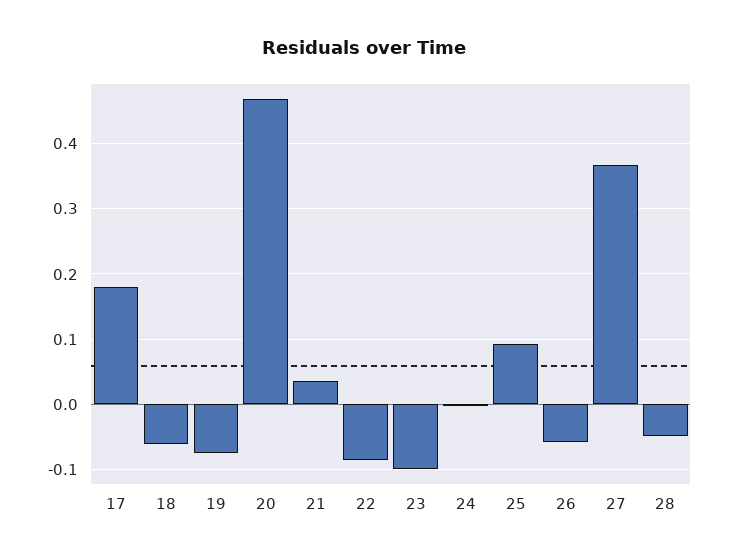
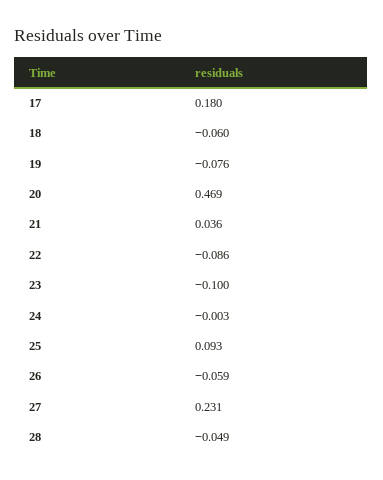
27: 0.37 -> 0.231

